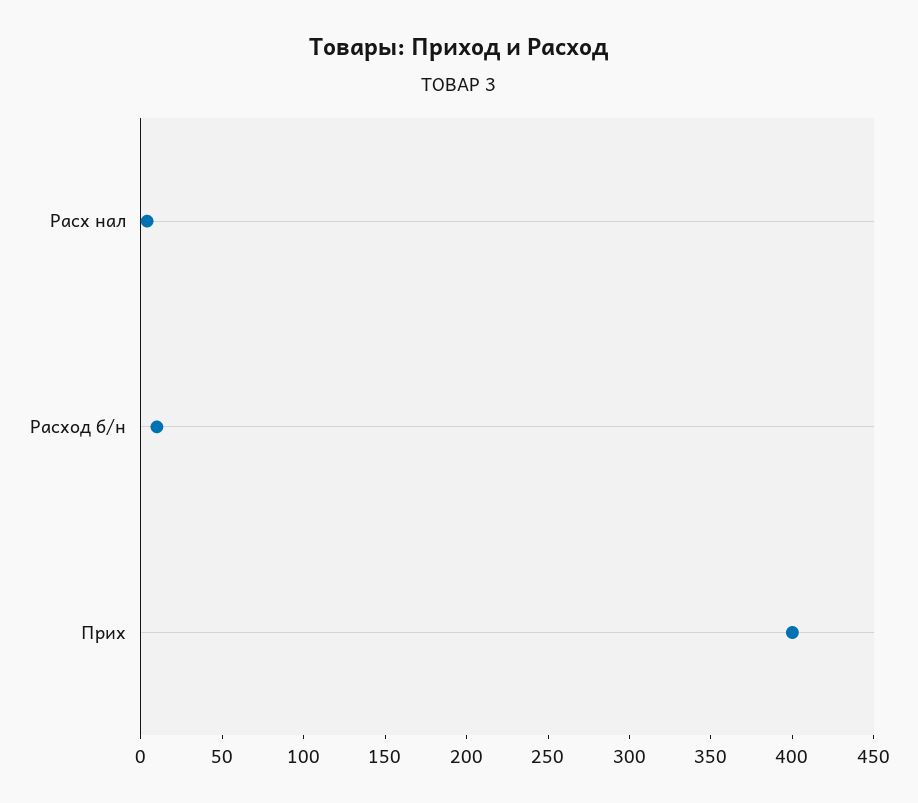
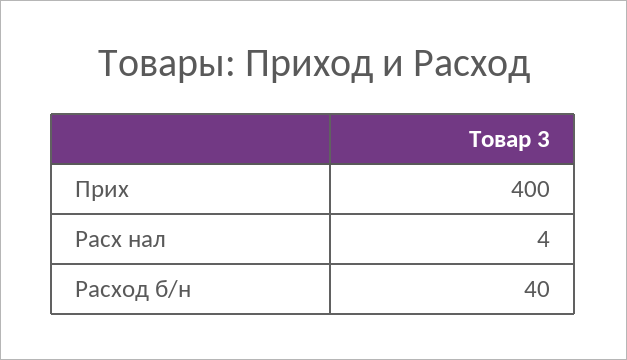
Расход б/н: 10 -> 40

